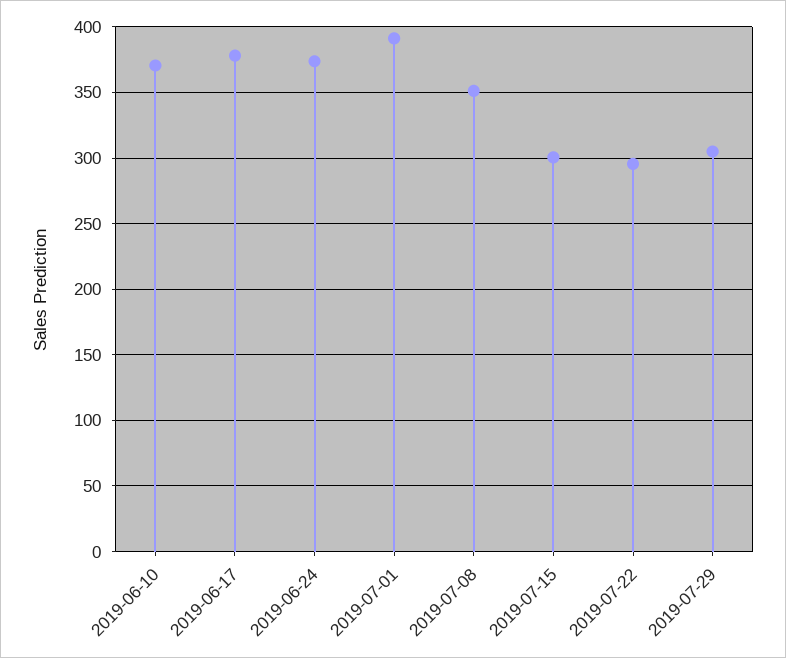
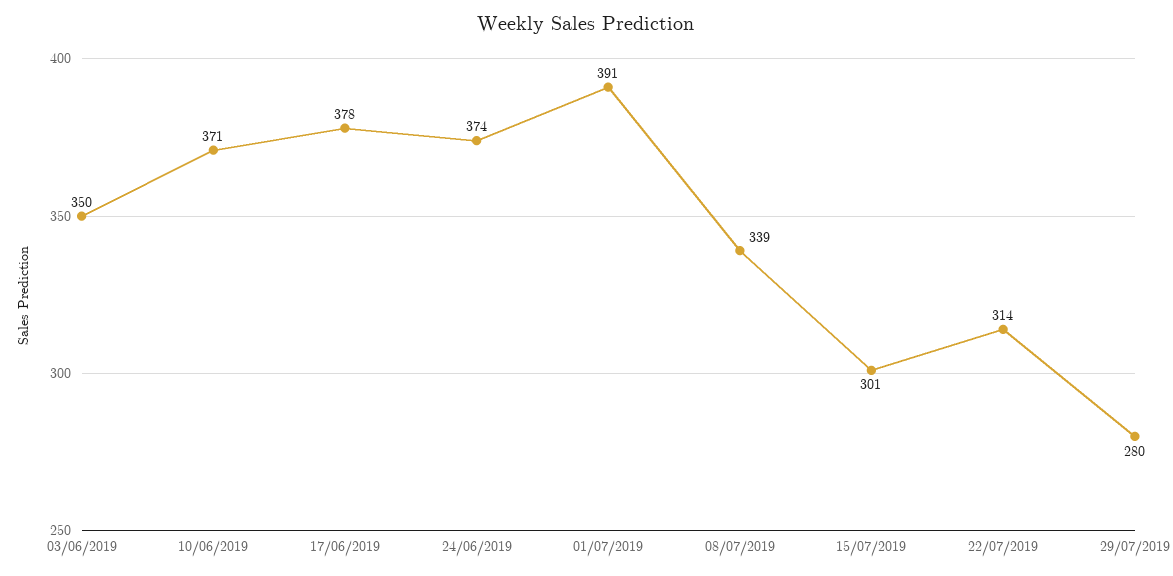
2019-07-08: 350 -> 339
2019-07-22: 295 -> 314
2019-07-29: 305 -> 280
03/06/2019: none -> 350

